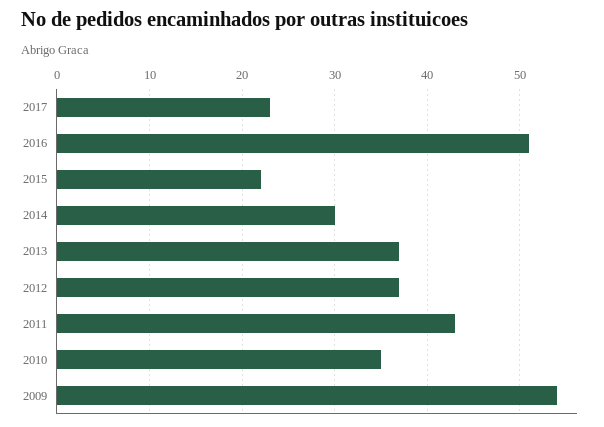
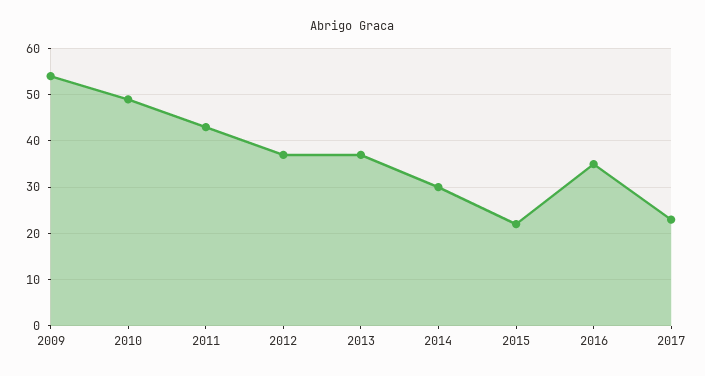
2016: 51 -> 35
2010: 35 -> 50

